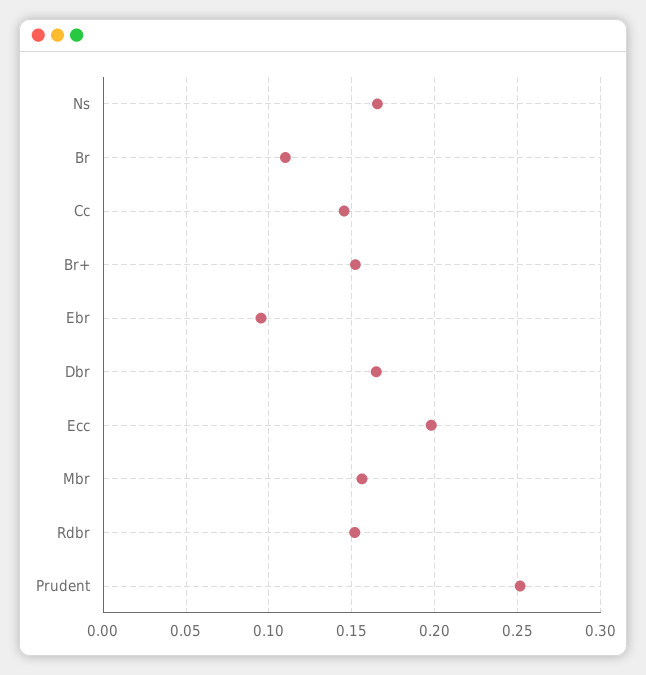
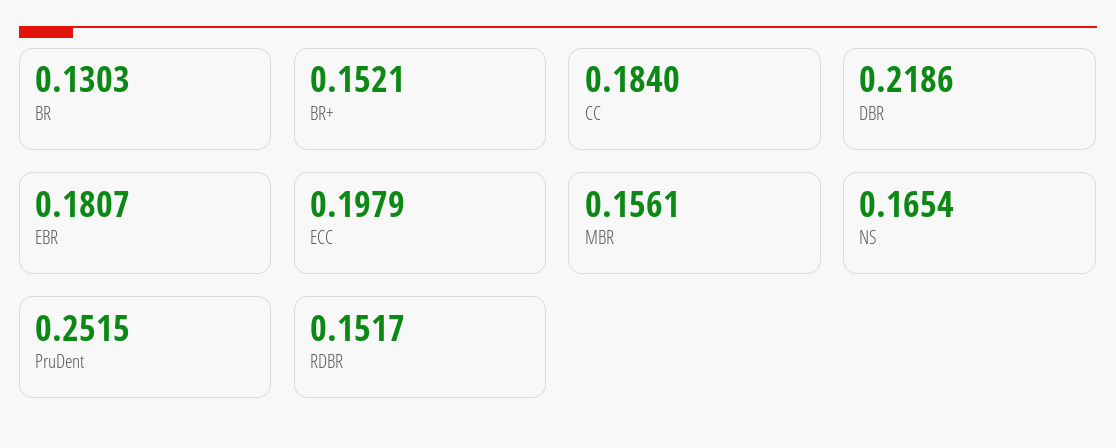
Br: 0.11 -> 0.1303
Cc: 0.145 -> 0.184
Ebr: 0.095 -> 0.1807
Dbr: 0.165 -> 0.2186

